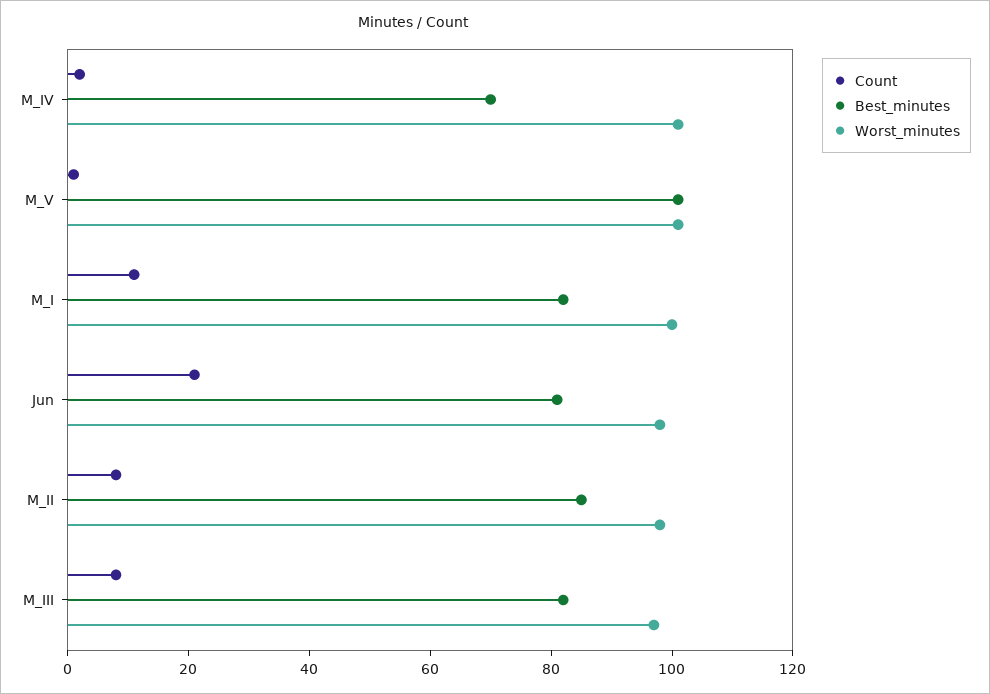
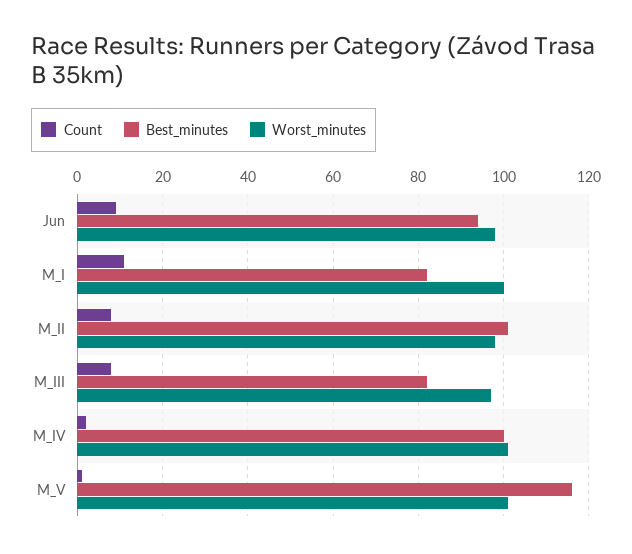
Best_minutes, M_IV: 70 -> 100
Best_minutes, M_V: 100 -> 115
Count, Jun: 20 -> 10
Best_minutes, Jun: 80 -> 95
Best_minutes, M_II: 85 -> 100

